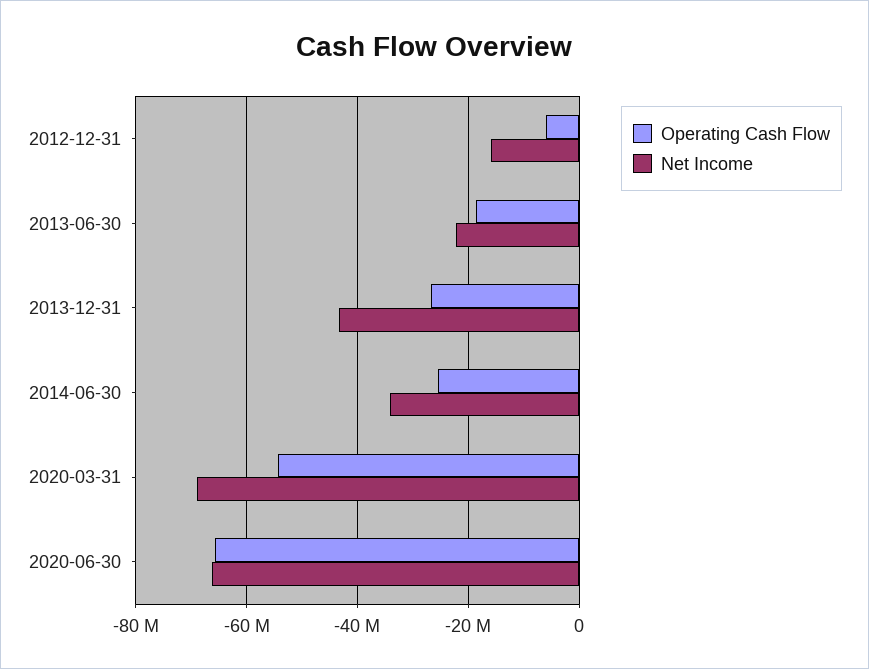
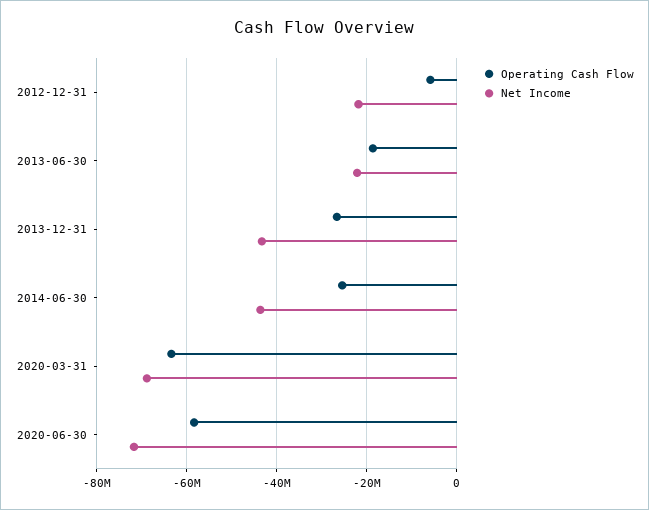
Net Income, 2012-12-31: -16000000 -> -22000000
Net Income, 2014-06-30: -34000000 -> -44000000
Operating Cash Flow, 2020-03-31: -54000000 -> -64000000
Operating Cash Flow, 2020-06-30: -66000000 -> -58000000
Net Income, 2020-06-30: -66000000 -> -72000000

